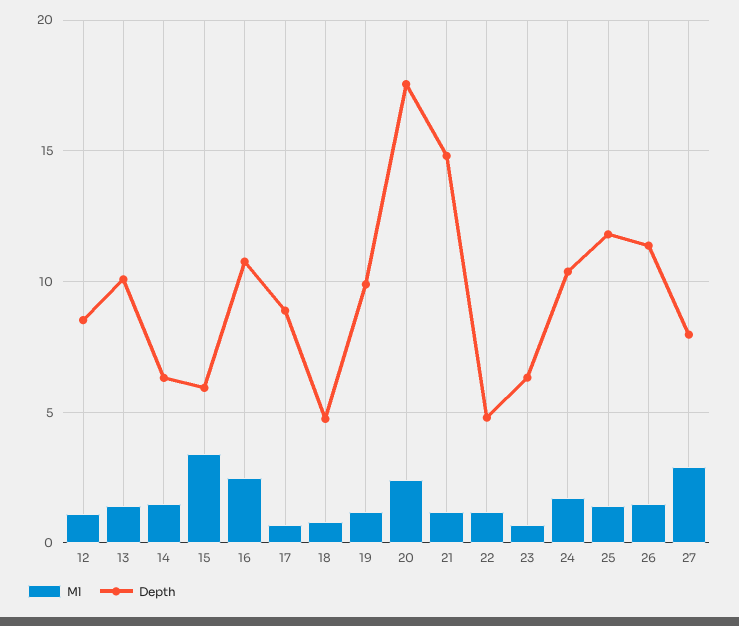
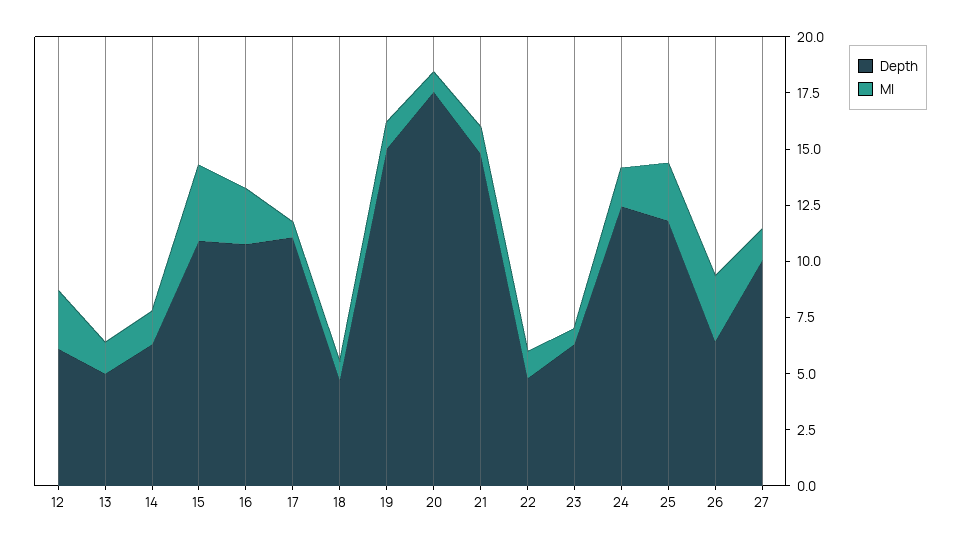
Ml, 12: 1 -> 2.5
Depth, 12: 8.5 -> 6
Depth, 13: 10 -> 5
Depth, 15: 6 -> 11
Depth, 17: 9 -> 11
Depth, 19: 10 -> 15
Ml, 20: 2.5 -> 1
Depth, 24: 10.5 -> 12.5
Ml, 25: 1.5 -> 2.5
Ml, 26: 1.5 -> 3
Depth, 26: 11.5 -> 6.5
Ml, 27: 3 -> 1.5
Depth, 27: 8 -> 10

